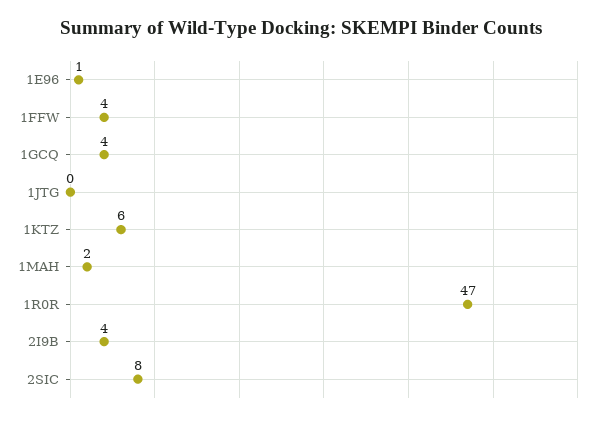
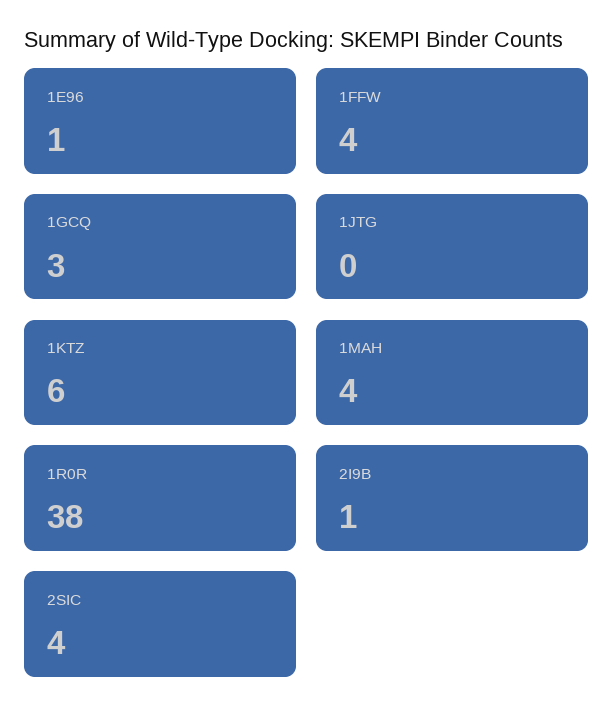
1GCQ: 4 -> 3
1MAH: 2 -> 4
1R0R: 47 -> 38
2I9B: 4 -> 1
2SIC: 8 -> 4

